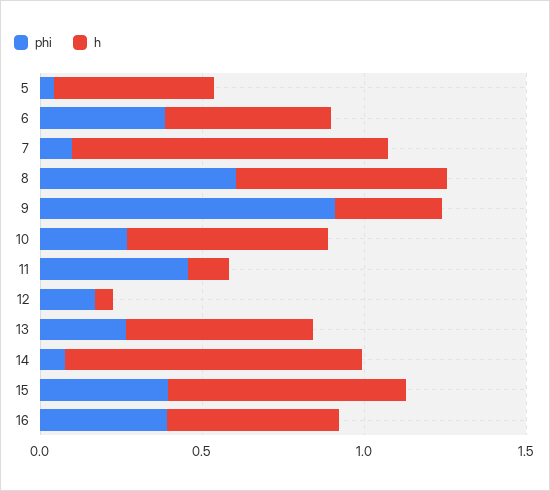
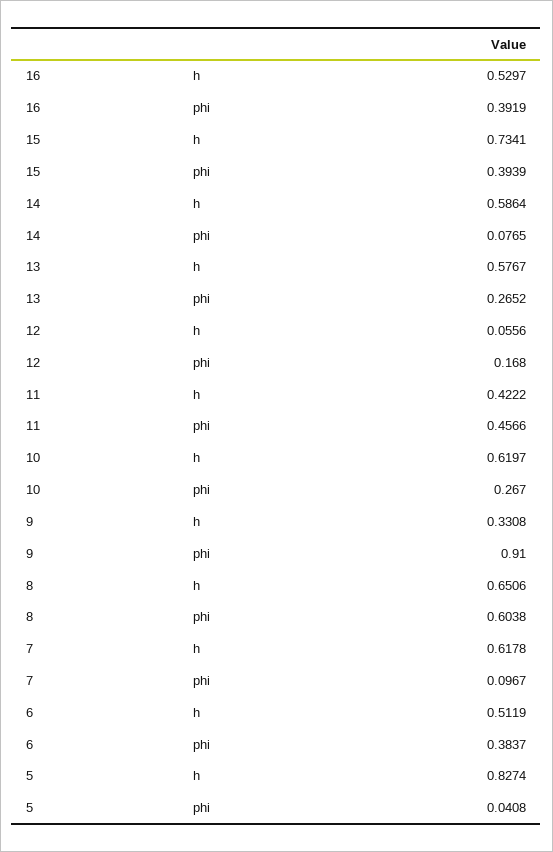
h, 5: 0.5 -> 0.8274
h, 7: 1 -> 0.6178
h, 11: 0.1 -> 0.4222
h, 14: 0.9 -> 0.5864

